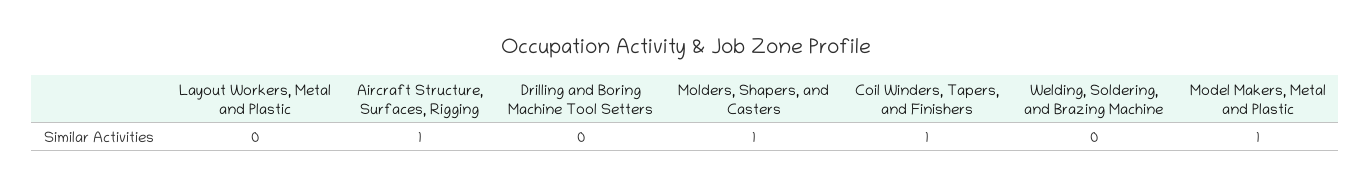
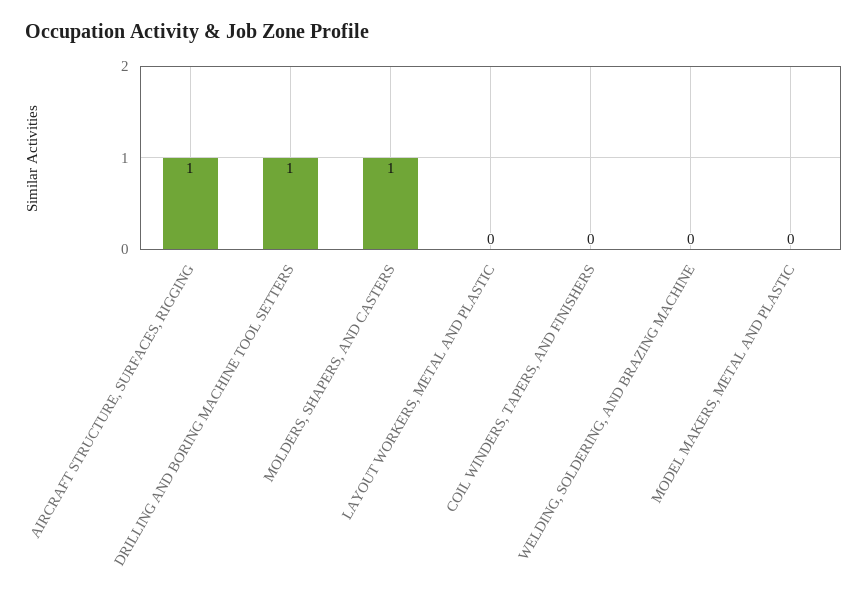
Drilling and Boring Machine Tool Setters: 0 -> 1
Coil Winders, Tapers, and Finishers: 1 -> 0
Model Makers, Metal and Plastic: 1 -> 0

